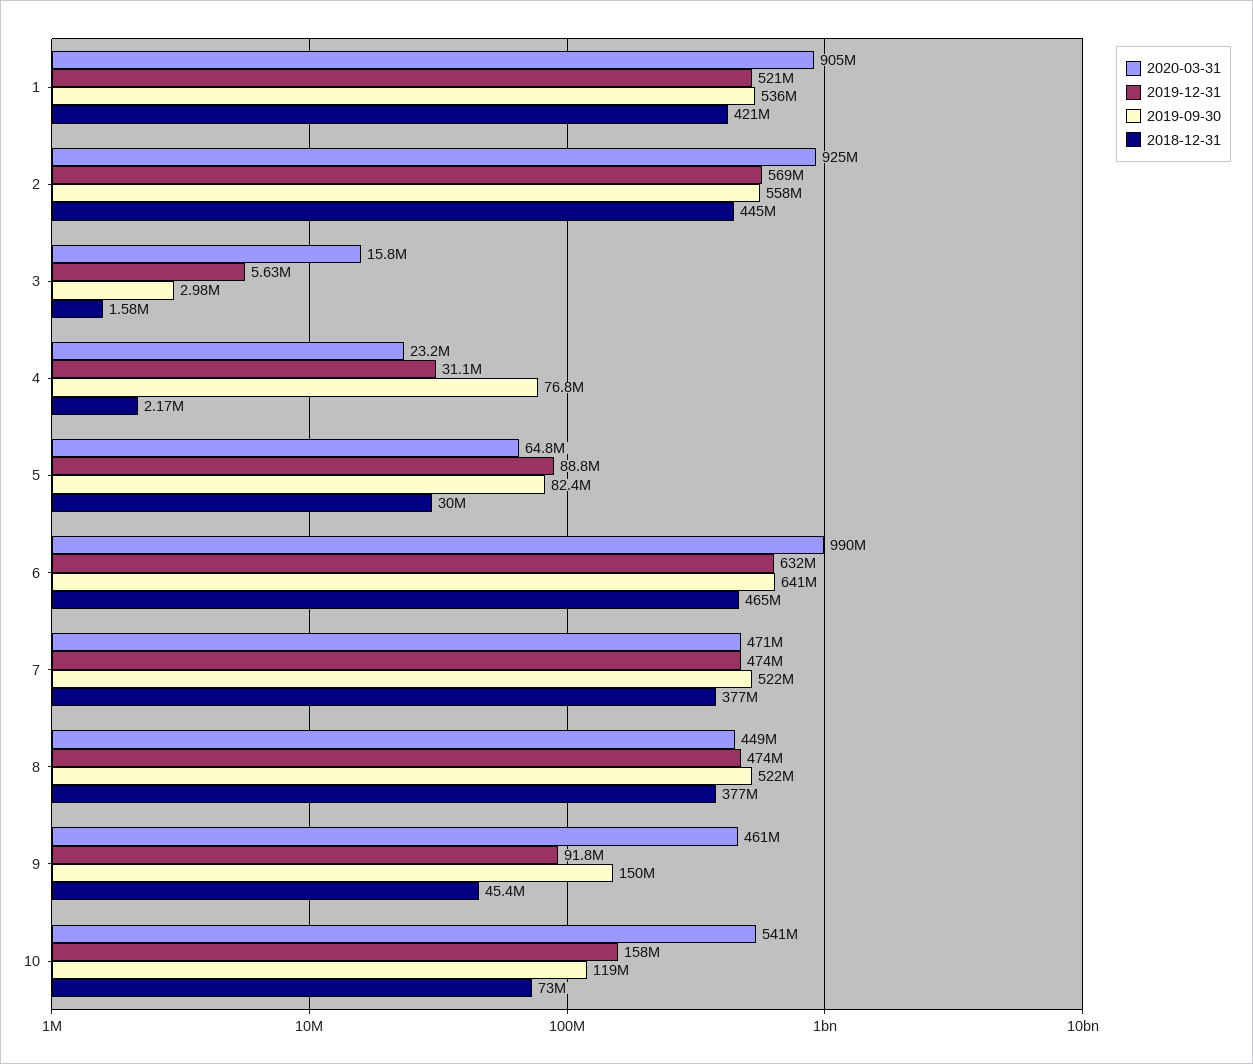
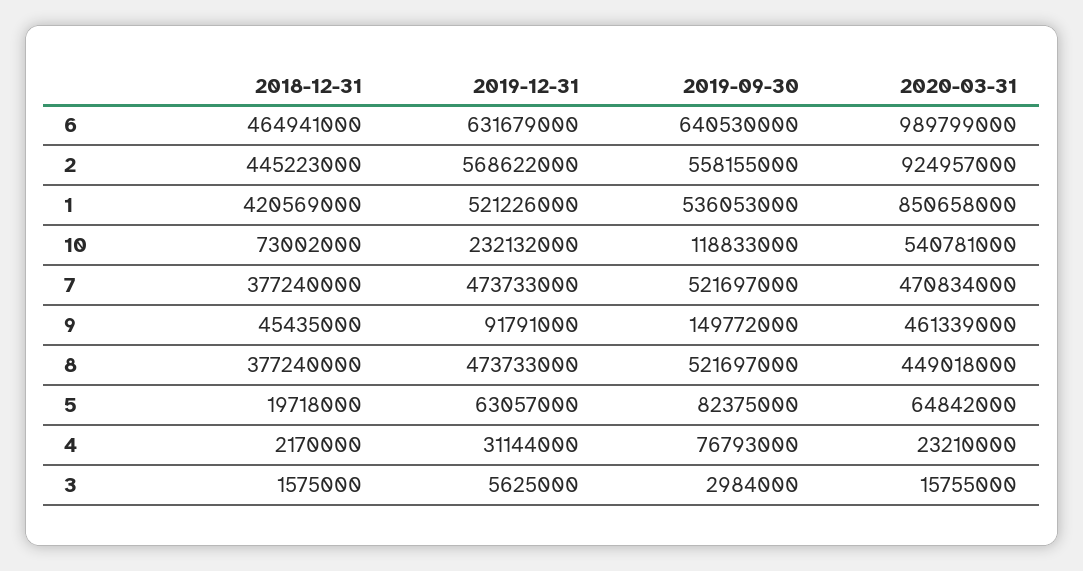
2020-03-31, 1: 905000000 -> 850658000
2019-12-31, 5: 88800000 -> 63057000
2018-12-31, 5: 30000000 -> 19718000
2019-12-31, 10: 158000000 -> 232132000

